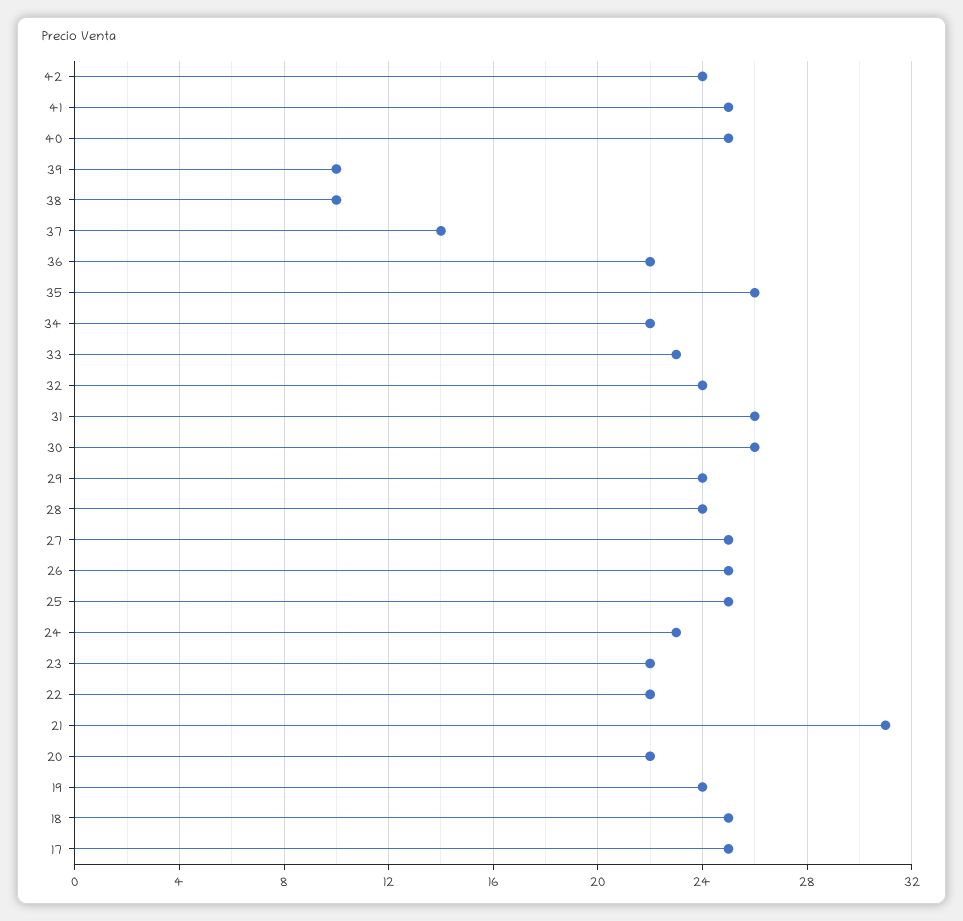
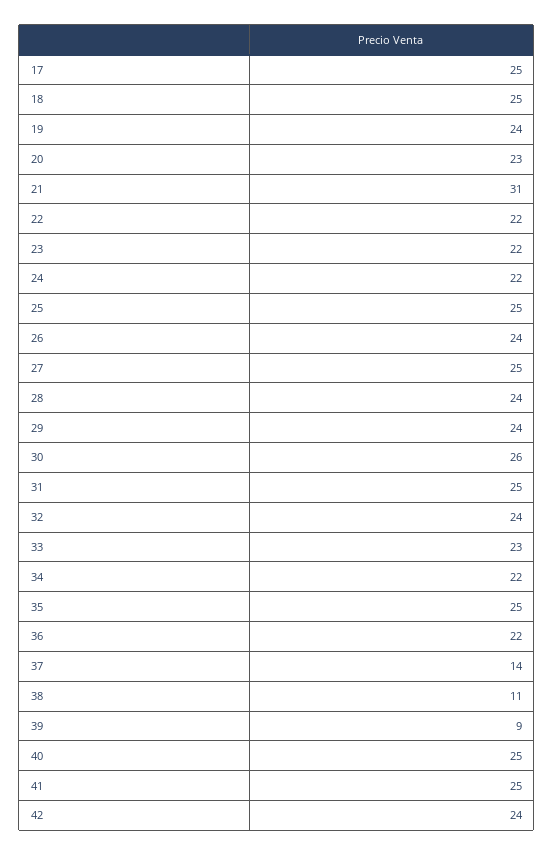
39: 10 -> 9
38: 10 -> 11
35: 26 -> 25
31: 26 -> 25
26: 25 -> 24
24: 23 -> 22
20: 22 -> 23

